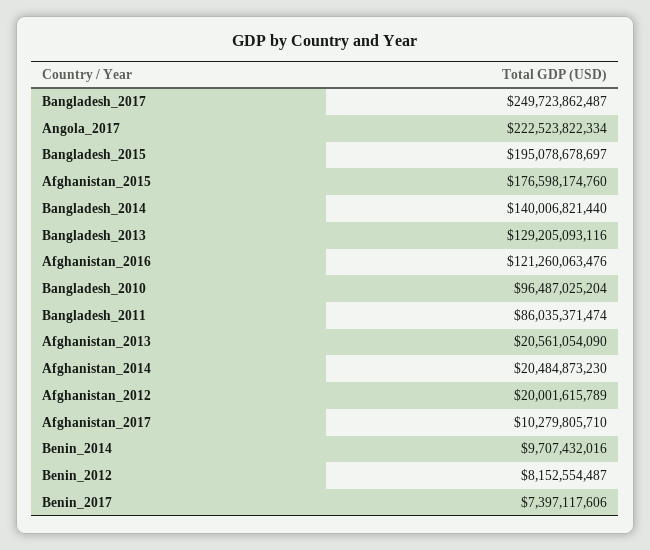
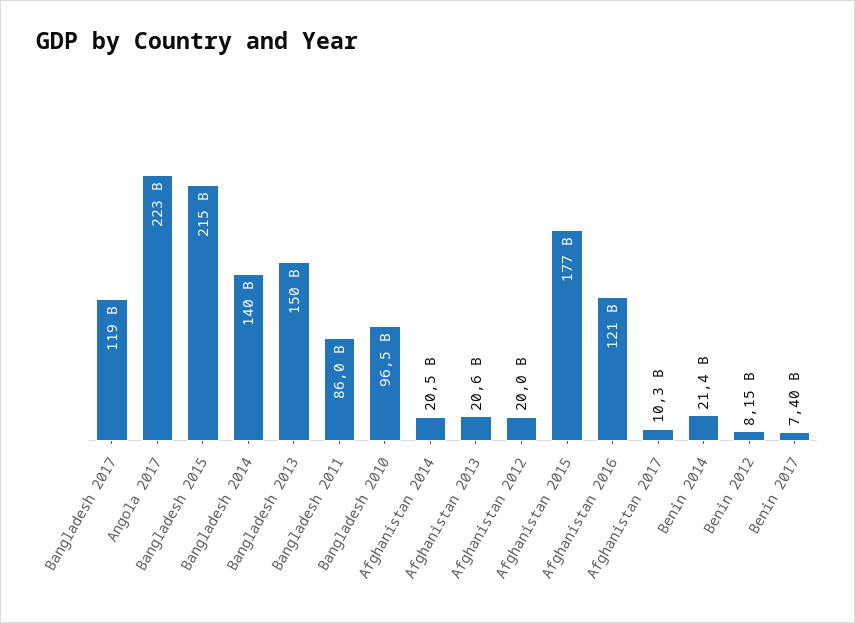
Bangladesh_2017: 249723862487 -> 119000000000
Bangladesh_2015: 195078678697 -> 215000000000
Bangladesh_2013: 129205093116 -> 150000000000
Benin_2014: 9707432016 -> 21400000000

